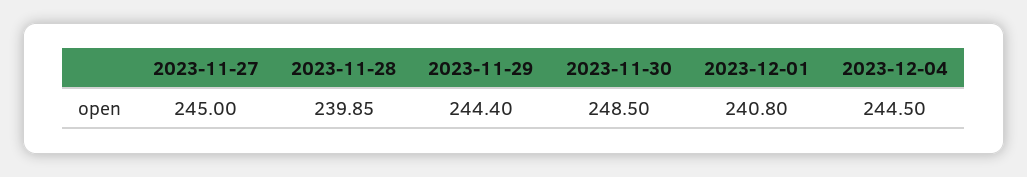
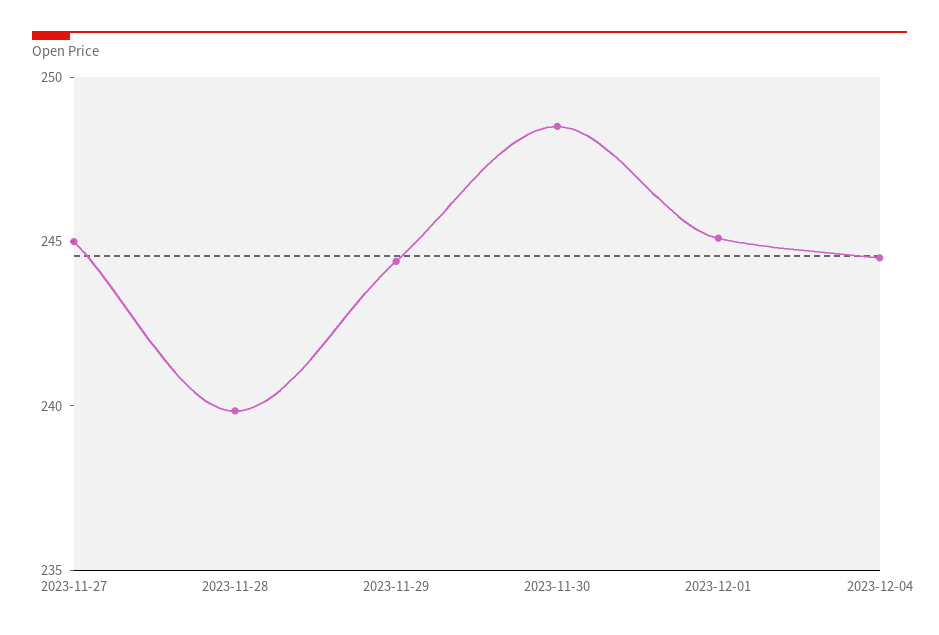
2023-12-01: 240.8 -> 245

